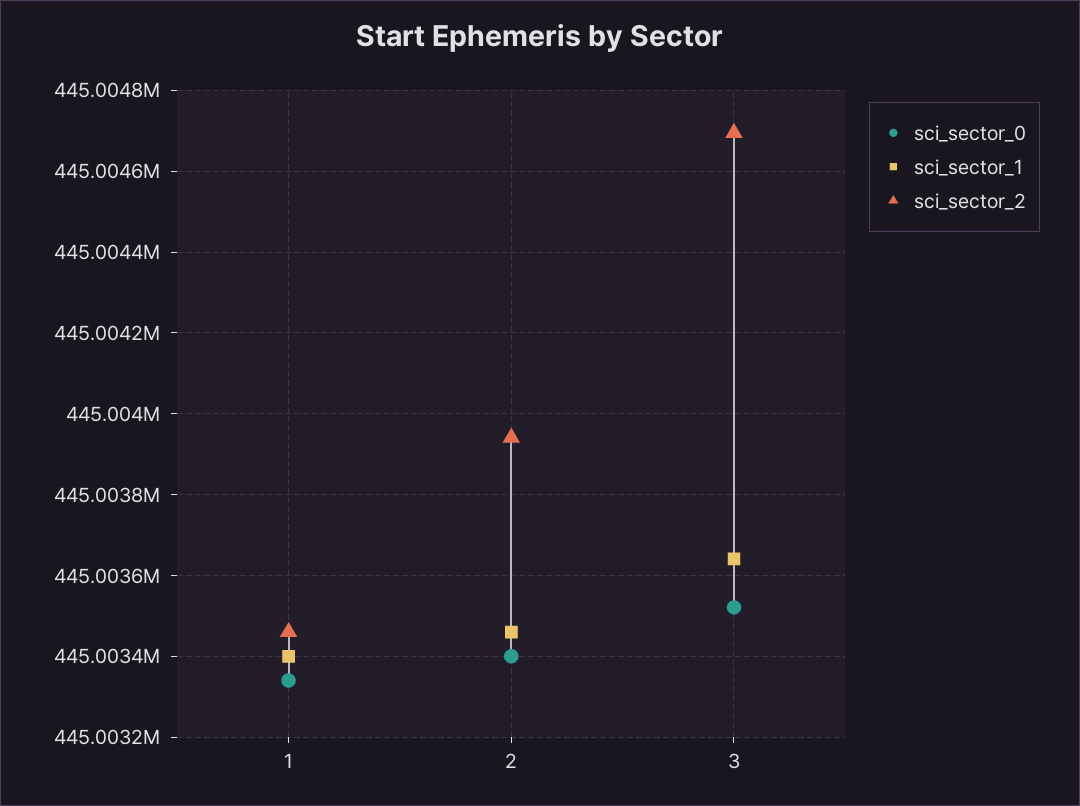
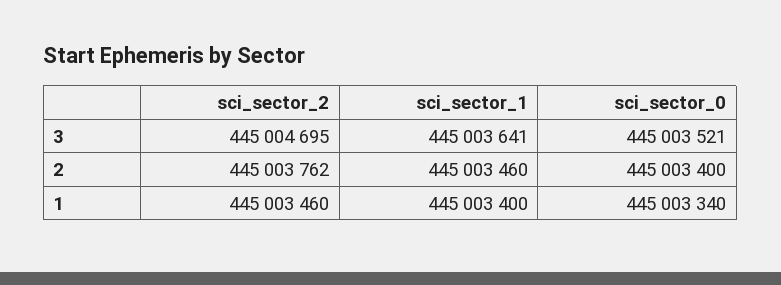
sci_sector_2, 2: 445003940 -> 445003762

